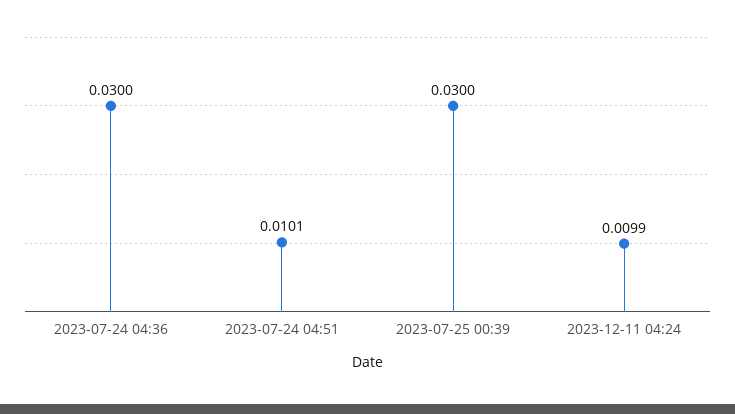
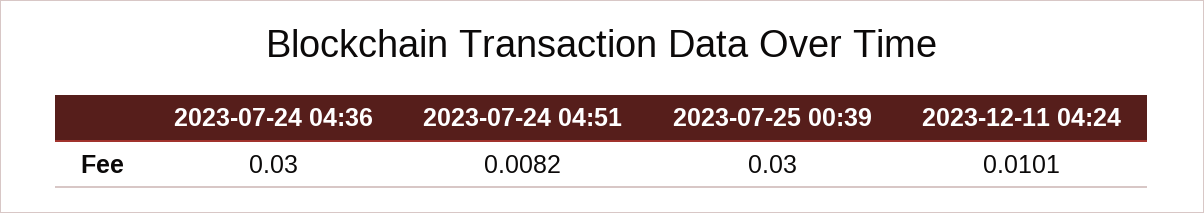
2023-07-24 04:51: 0.0101 -> 0.0082
2023-12-11 04:24: 0.0099 -> 0.0101

